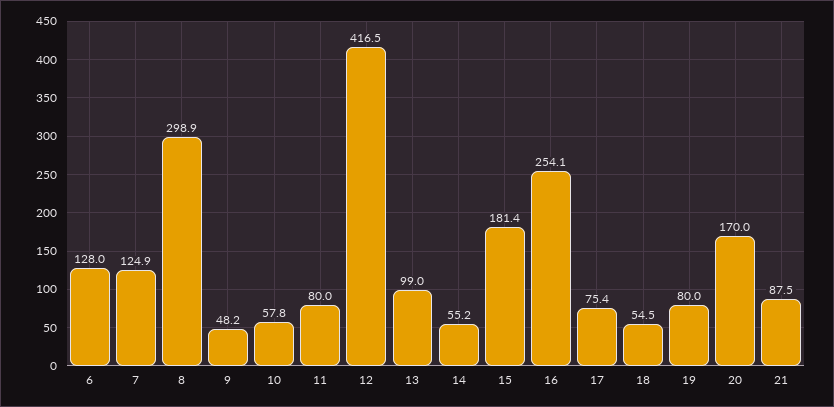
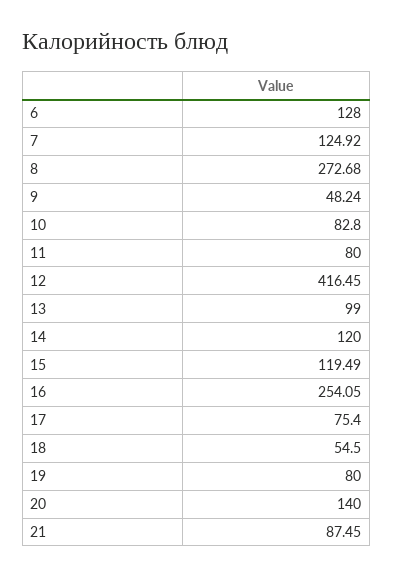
8: 298.9 -> 272.68
10: 57.8 -> 82.8
14: 55.2 -> 120
15: 181.4 -> 119.49
20: 170 -> 140

